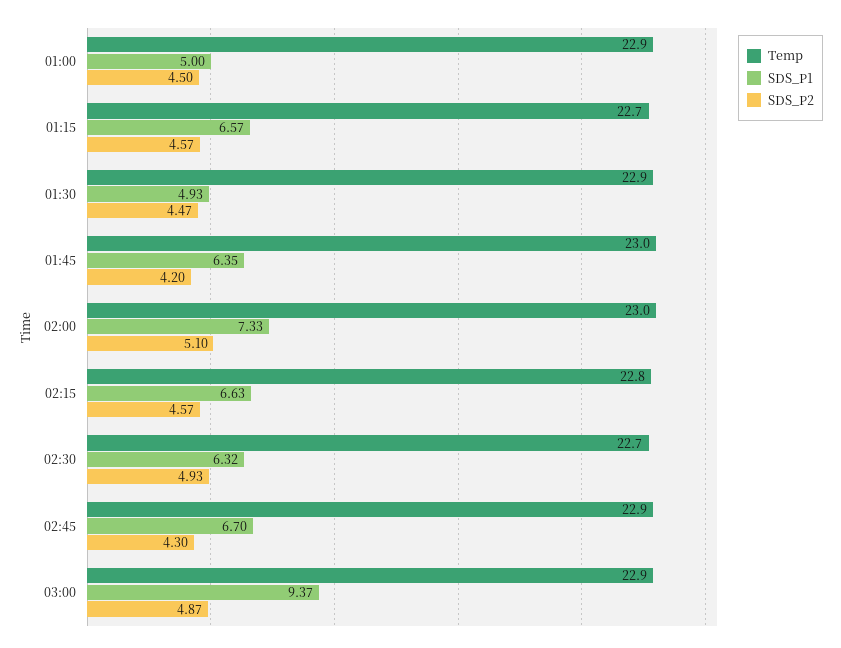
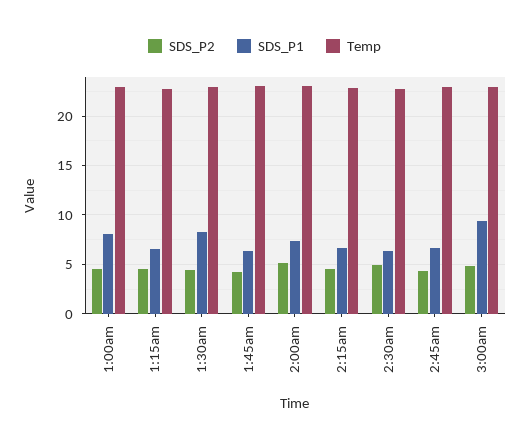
SDS_P1, 01:00: 5 -> 8
SDS_P1, 01:30: 4.93 -> 8

